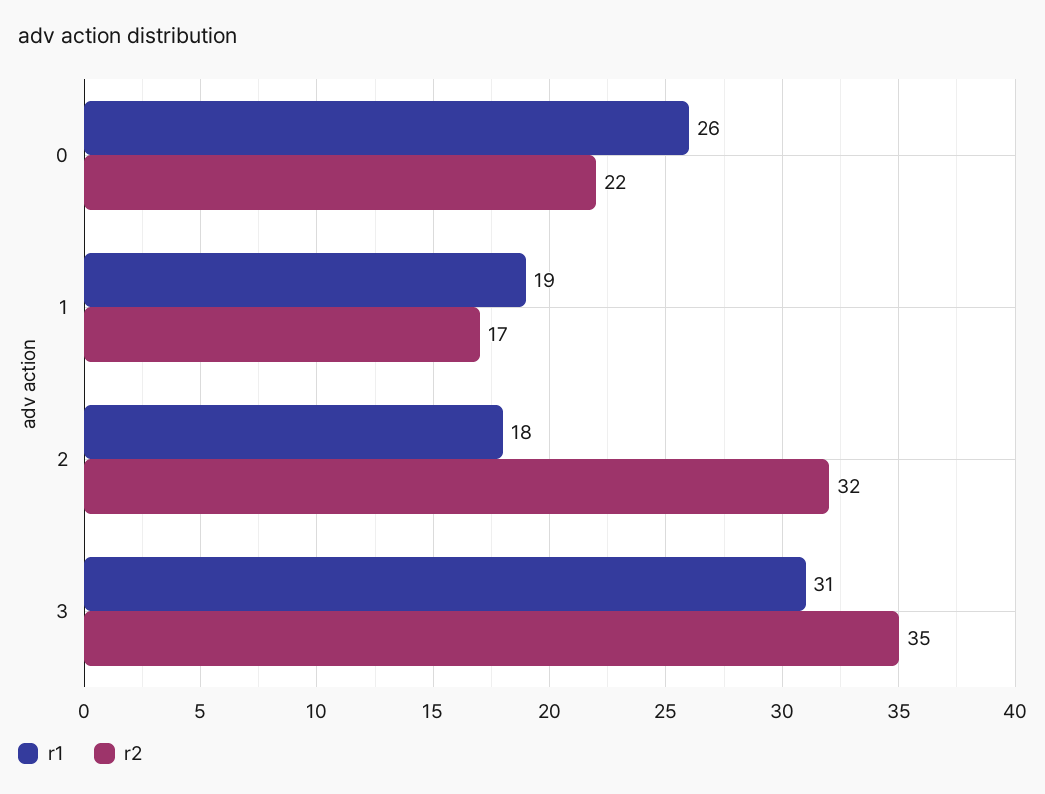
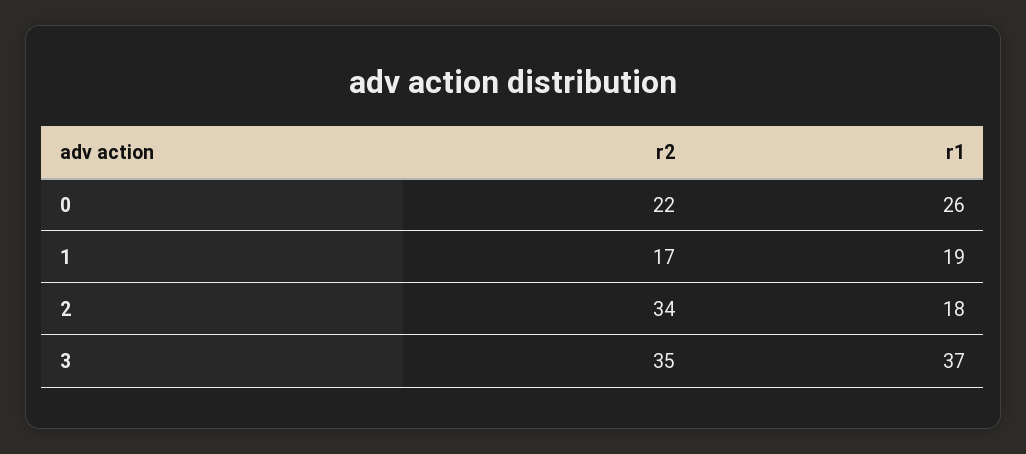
r2, 2: 32 -> 34
r1, 3: 31 -> 37

